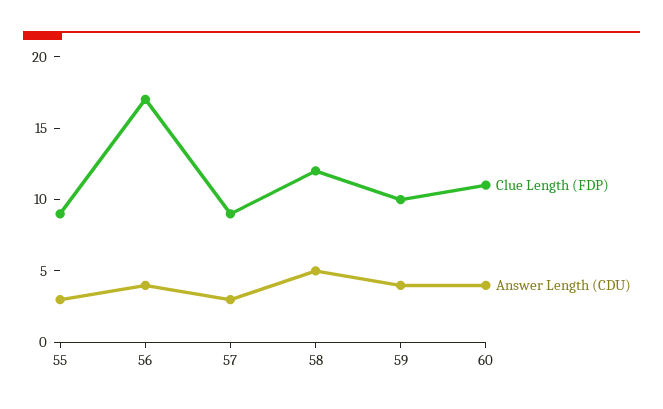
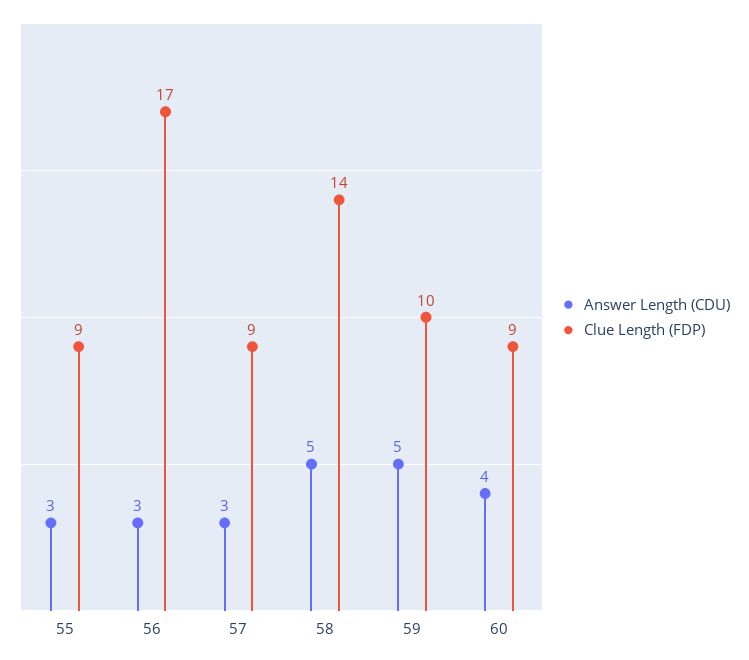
Answer Length (CDU), 56: 4 -> 3
Clue Length (FDP), 58: 12 -> 14
Answer Length (CDU), 59: 4 -> 5
Clue Length (FDP), 60: 11 -> 9

